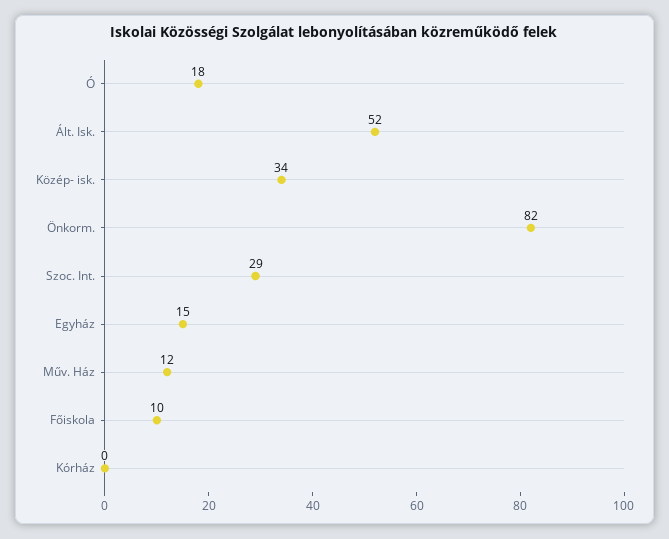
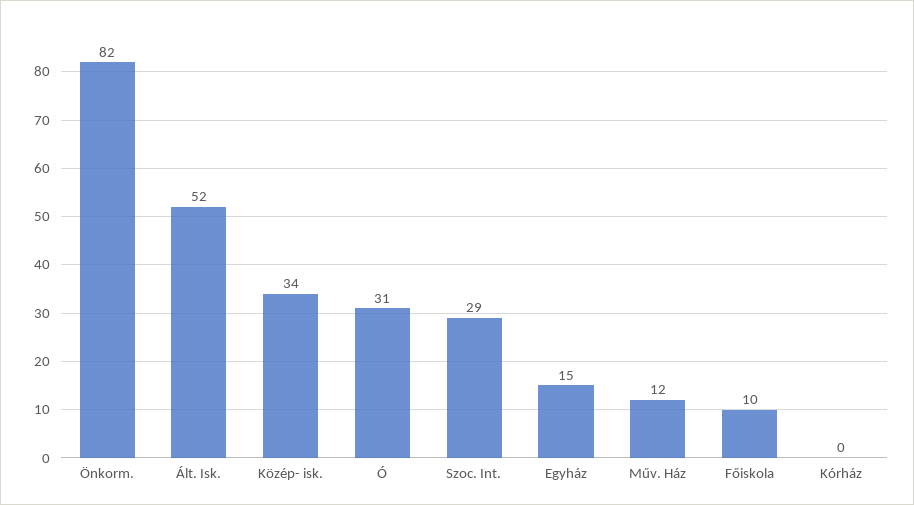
Ó: 18 -> 31

